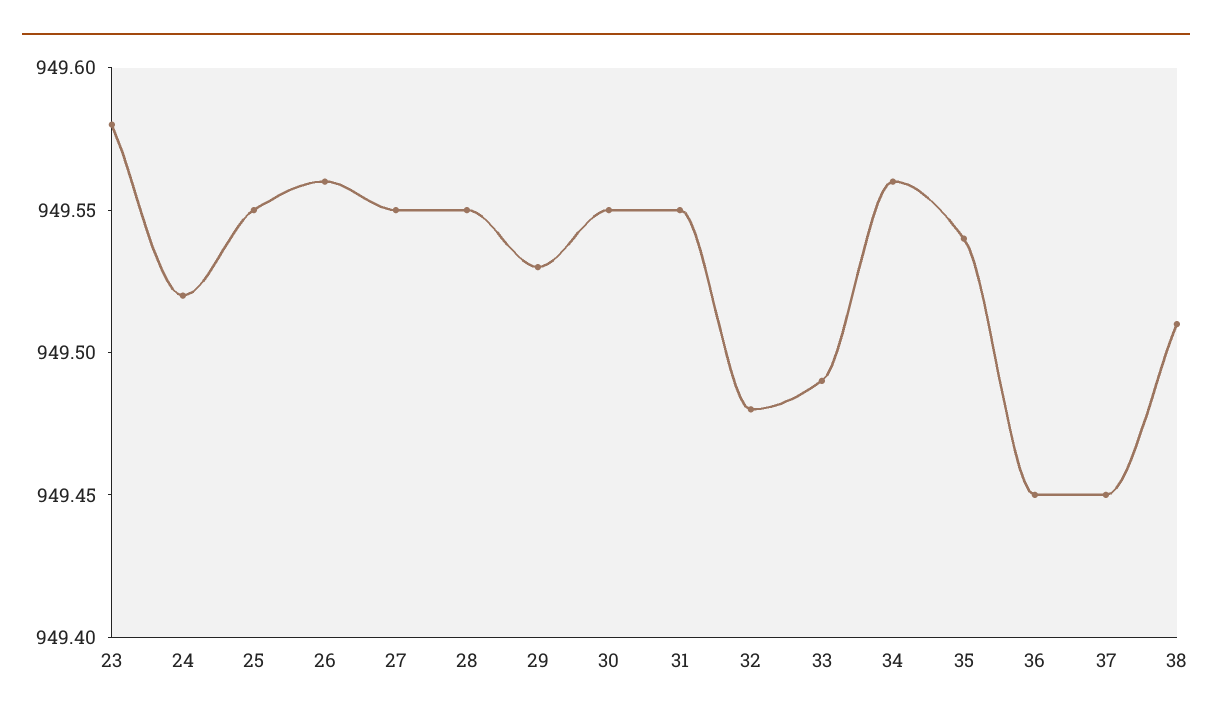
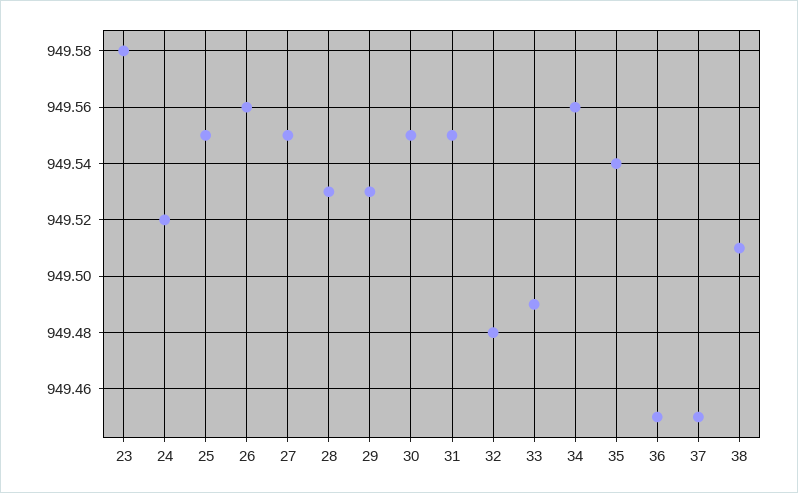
28: 949.55 -> 949.53

